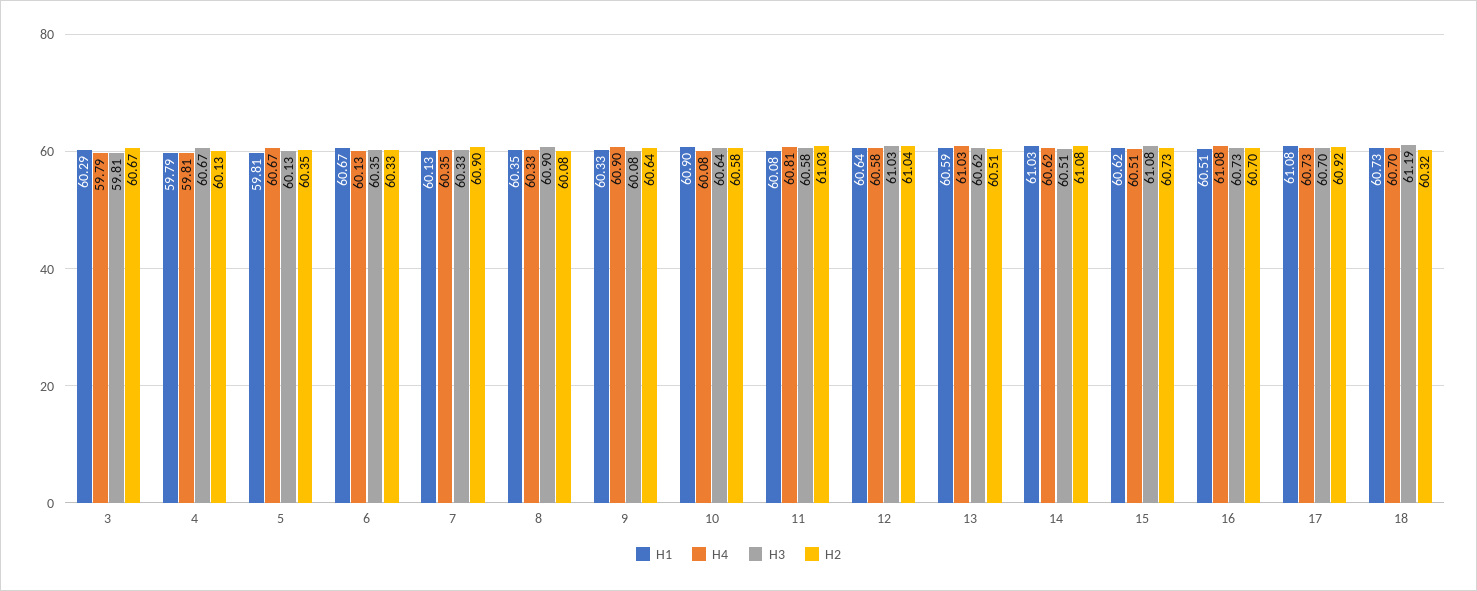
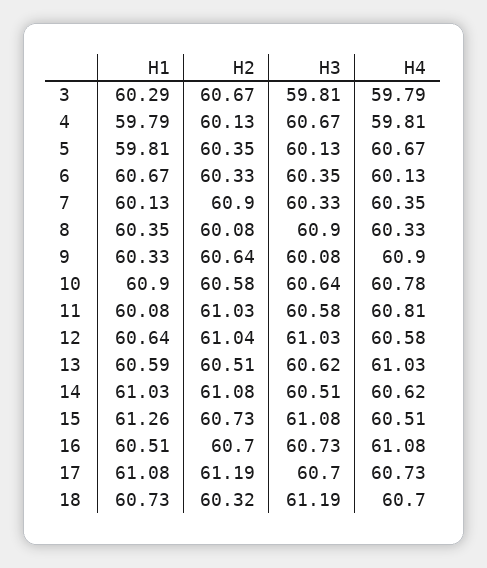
H4, 10: 60.08 -> 60.78
H1, 15: 60.62 -> 61.26
H2, 17: 60.92 -> 61.19

